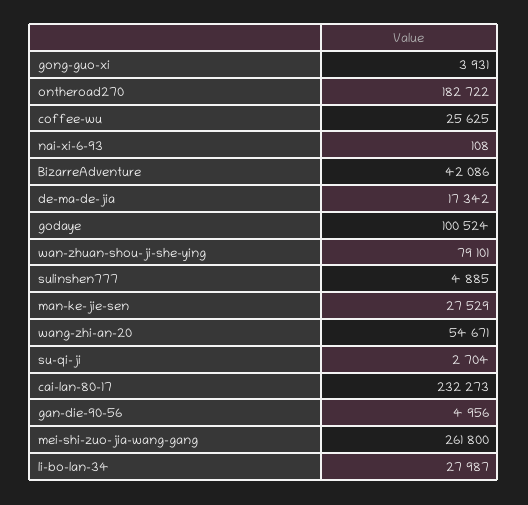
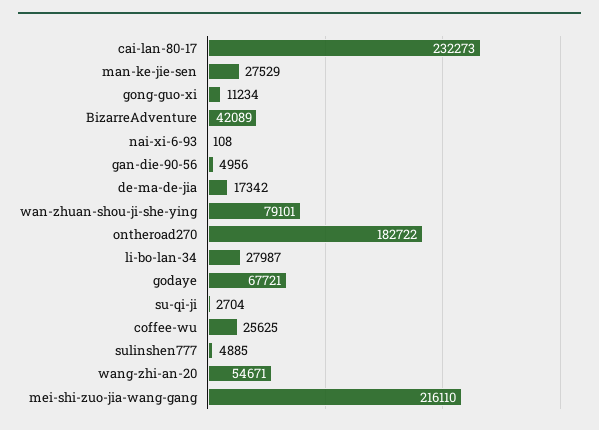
gong-guo-xi: 3931 -> 11234
BizarreAdventure: 42086 -> 42089
godaye: 100524 -> 67721
mei-shi-zuo-jia-wang-gang: 261800 -> 216110

